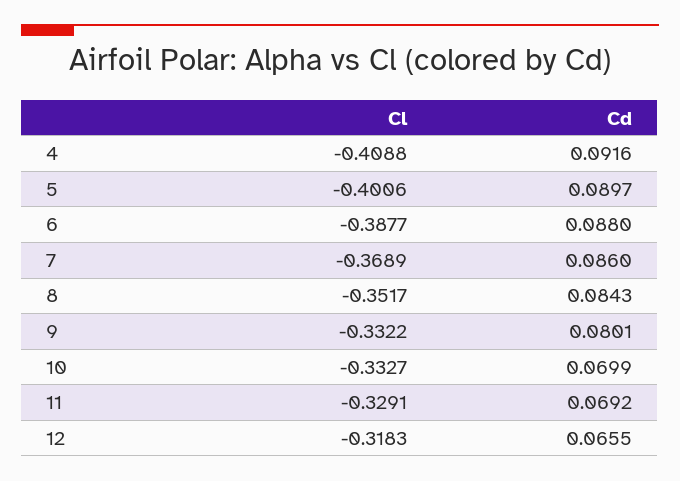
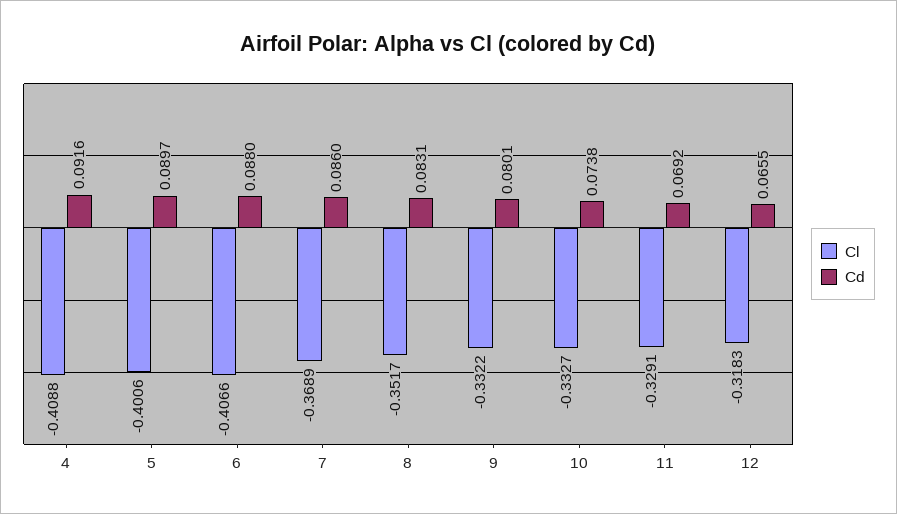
Cl, 6: -0.3877 -> -0.4066
Cd, 8: 0.0843 -> 0.0831
Cd, 10: 0.0699 -> 0.0738

